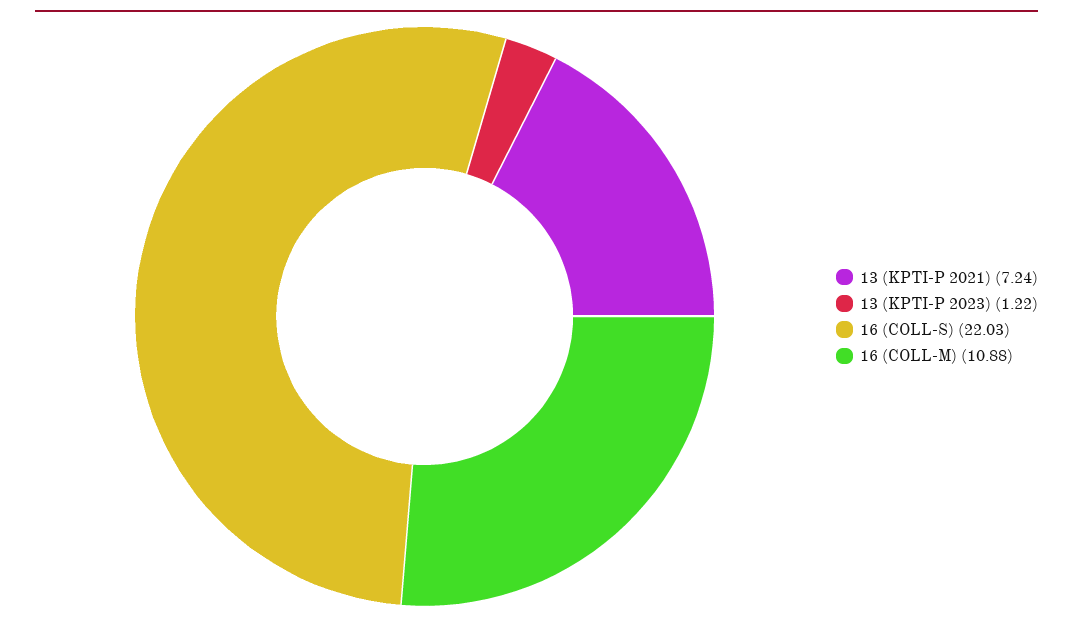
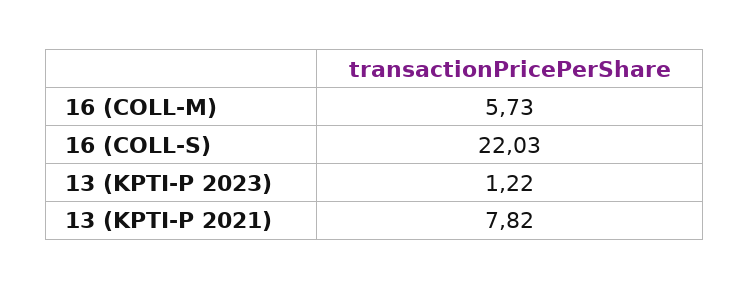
13 (KPTI-P 2021): 7.24 -> 7.82
16 (COLL-M): 10.88 -> 5.73

